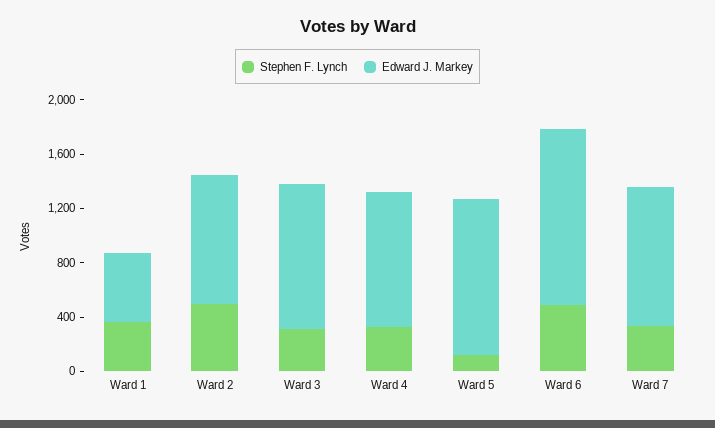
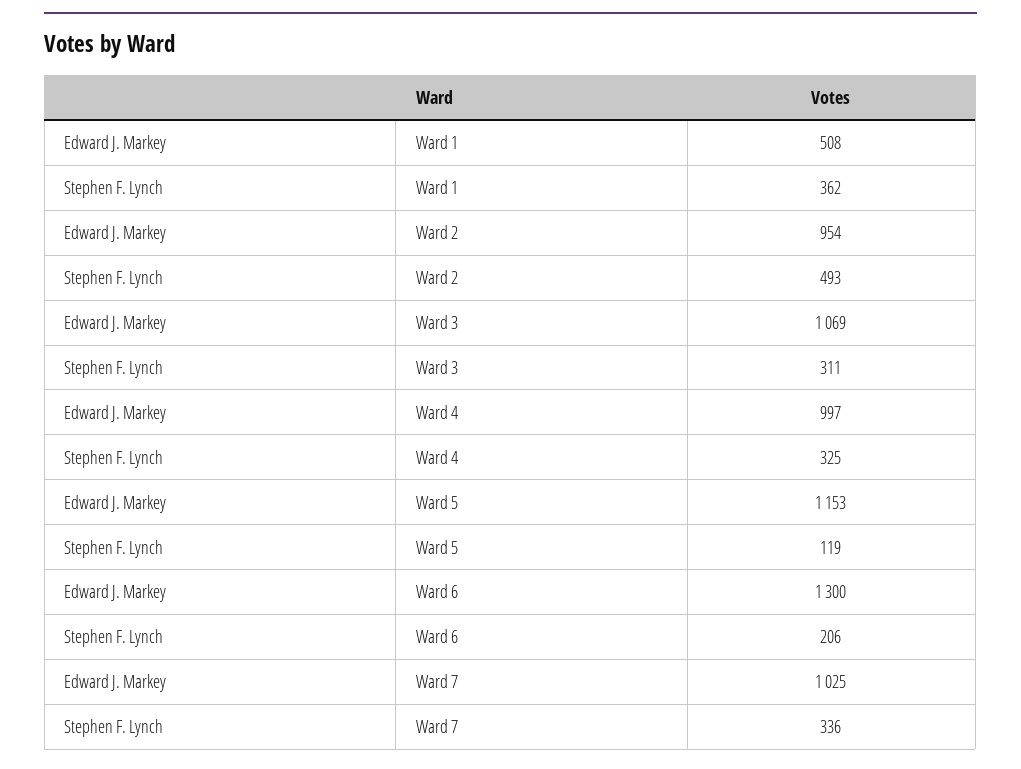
Stephen F. Lynch, Ward 6: 500 -> 206

